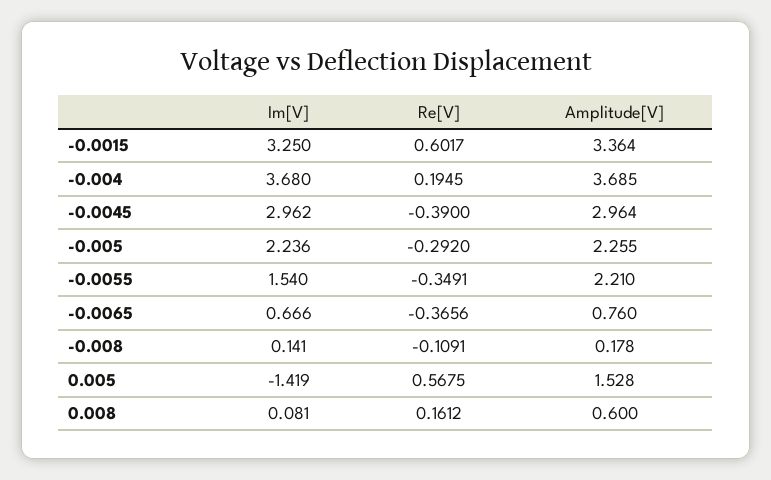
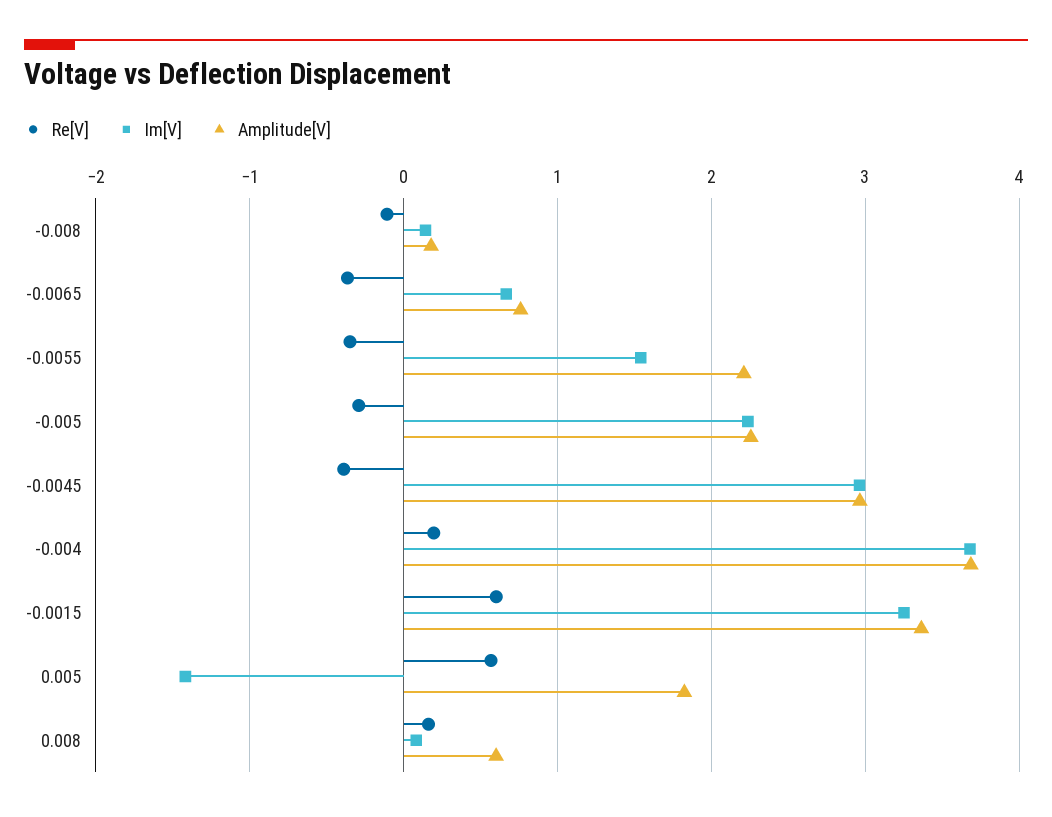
Amplitude[V], 0.005: 1.528 -> 1.8

